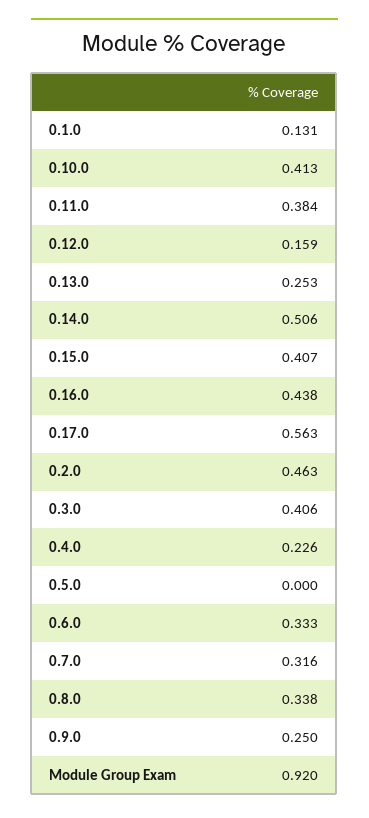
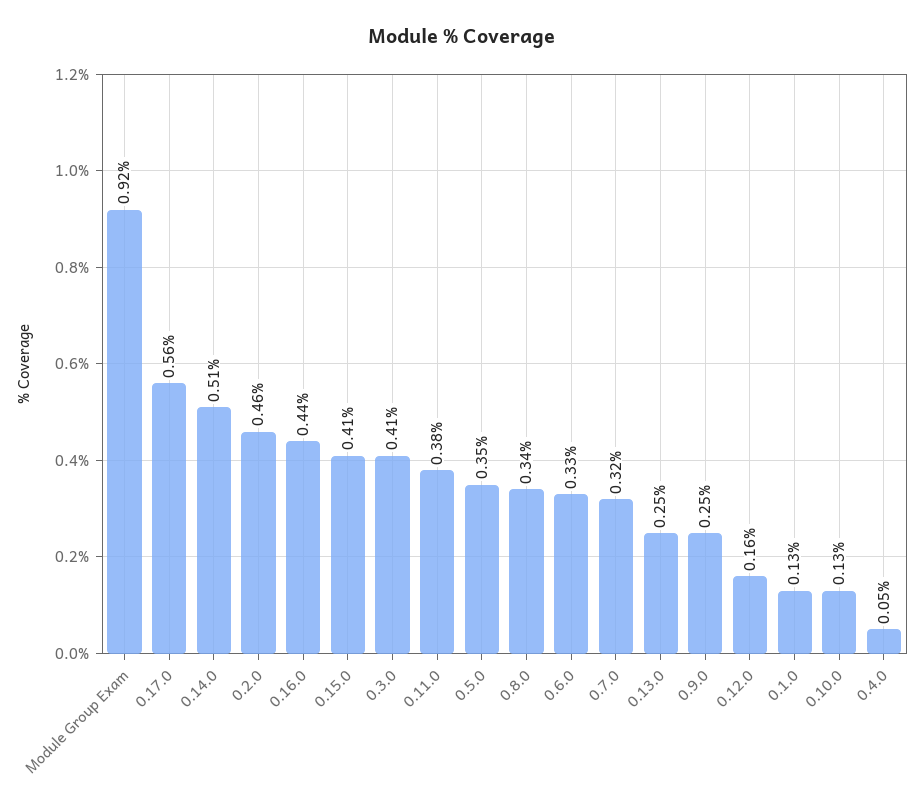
0.10.0: 0.413 -> 0.13
0.4.0: 0.226 -> 0.05
0.5.0: 0 -> 0.35

